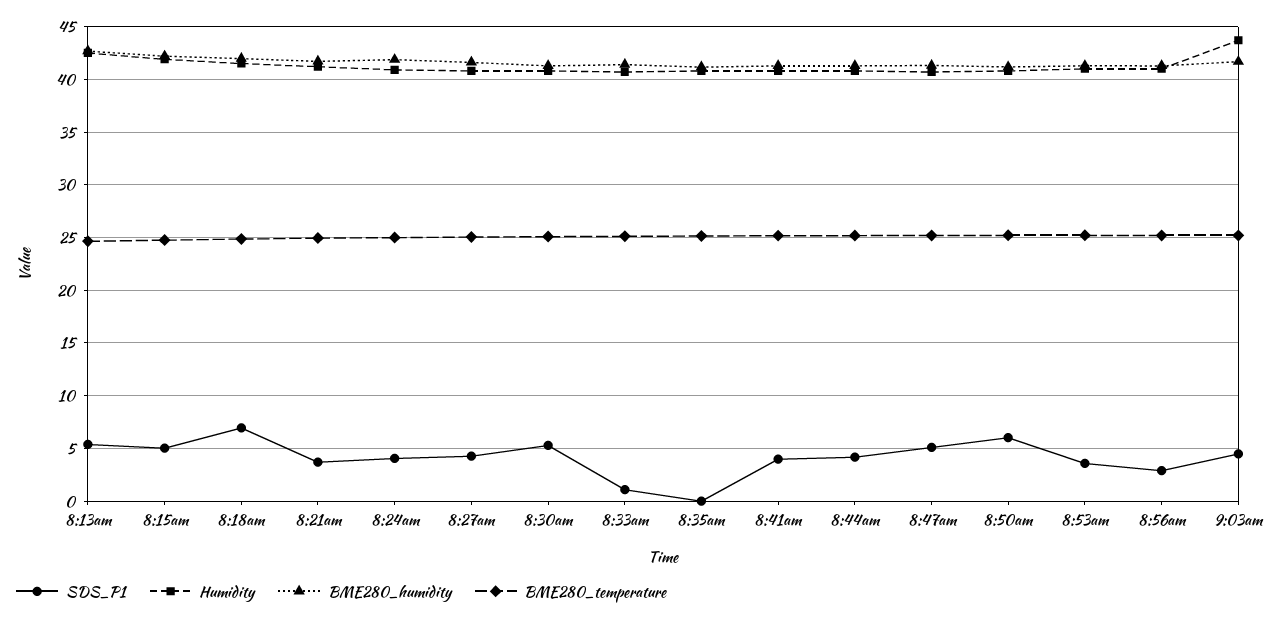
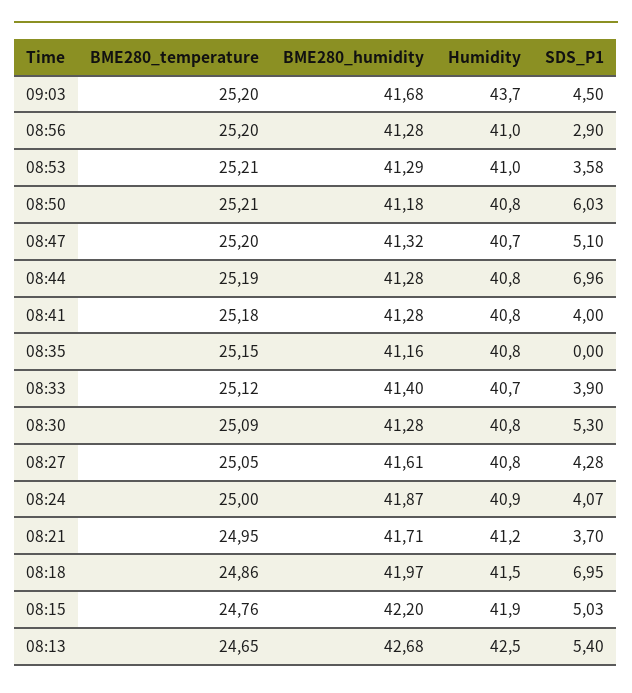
SDS_P1, 8:33am: 1 -> 3.9
SDS_P1, 8:44am: 4 -> 6.96

